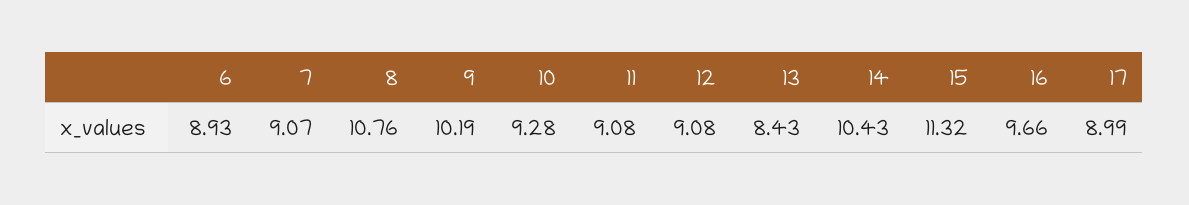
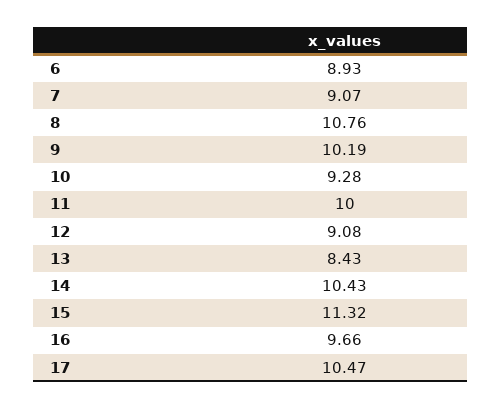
11: 9.08 -> 10
17: 8.99 -> 10.47

